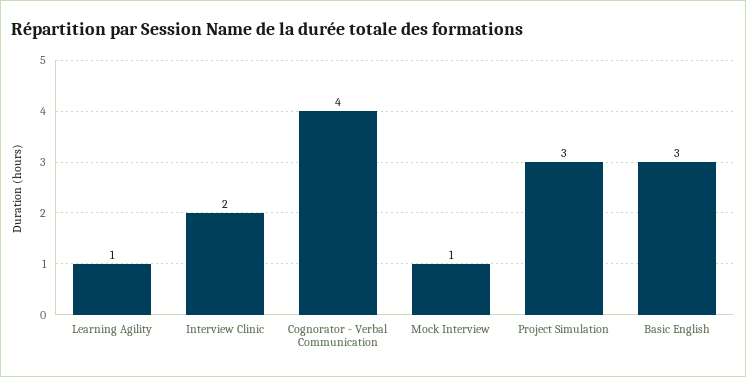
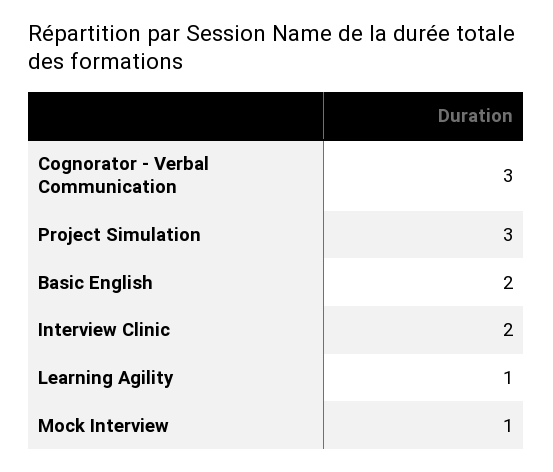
Cognorator - Verbal Communication: 4 -> 3
Basic English: 3 -> 2

